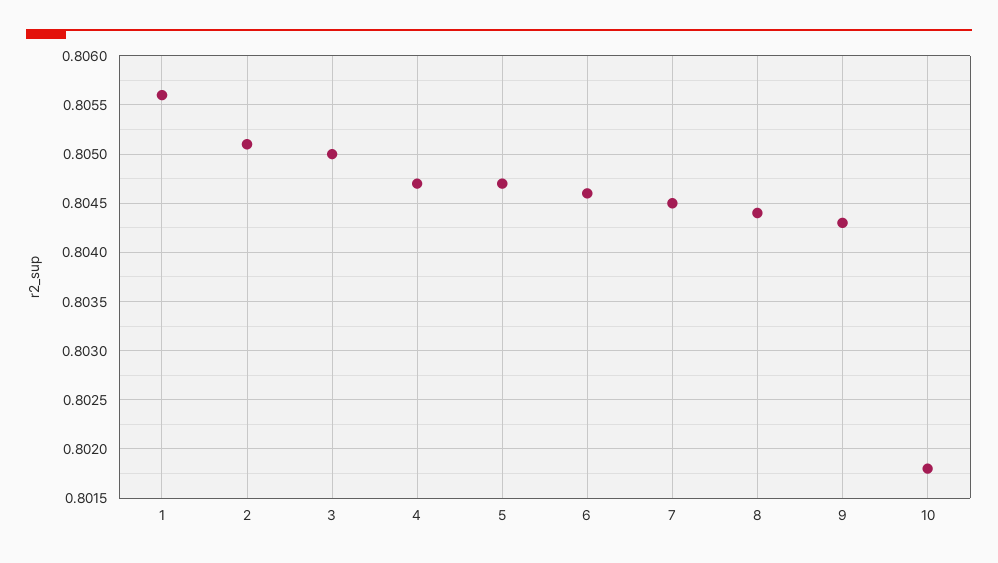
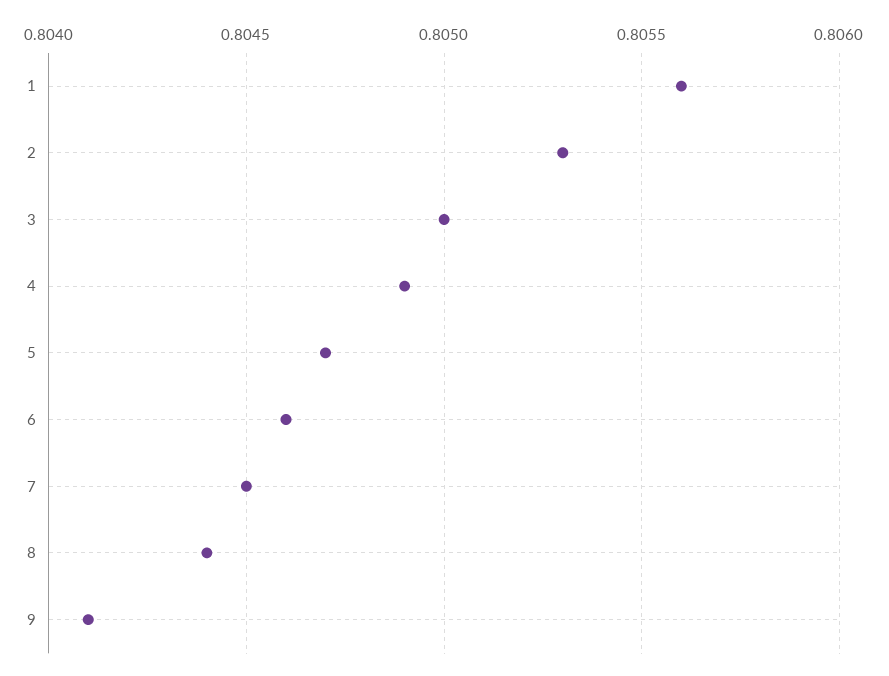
2: 0.8051 -> 0.8053
4: 0.8047 -> 0.8049
9: 0.8043 -> 0.8041
10: 0.8018 -> none

